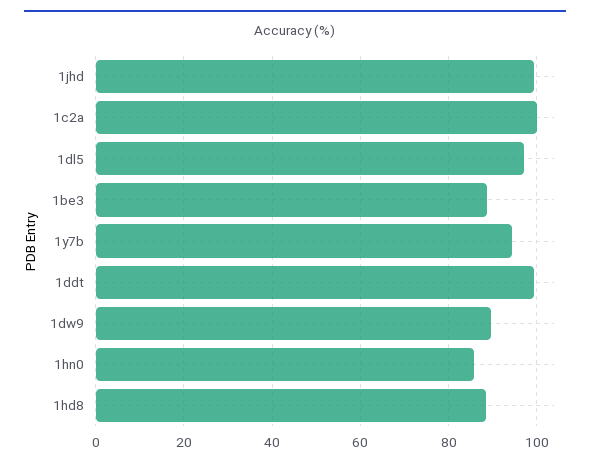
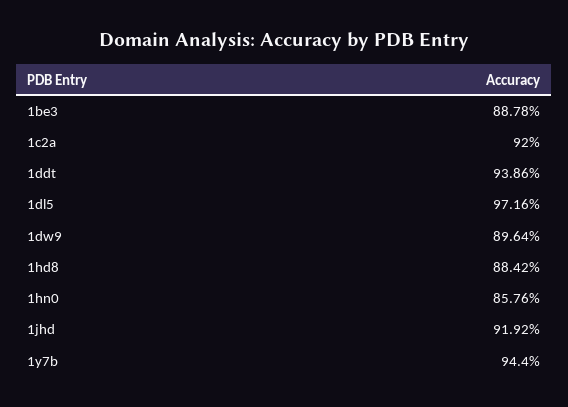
1jhd: 100 -> 91.92
1c2a: 100 -> 92
1ddt: 100 -> 93.86

